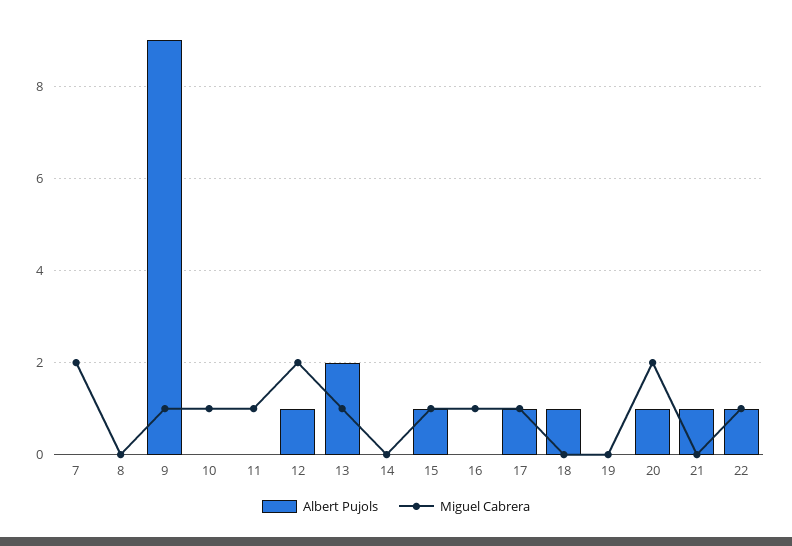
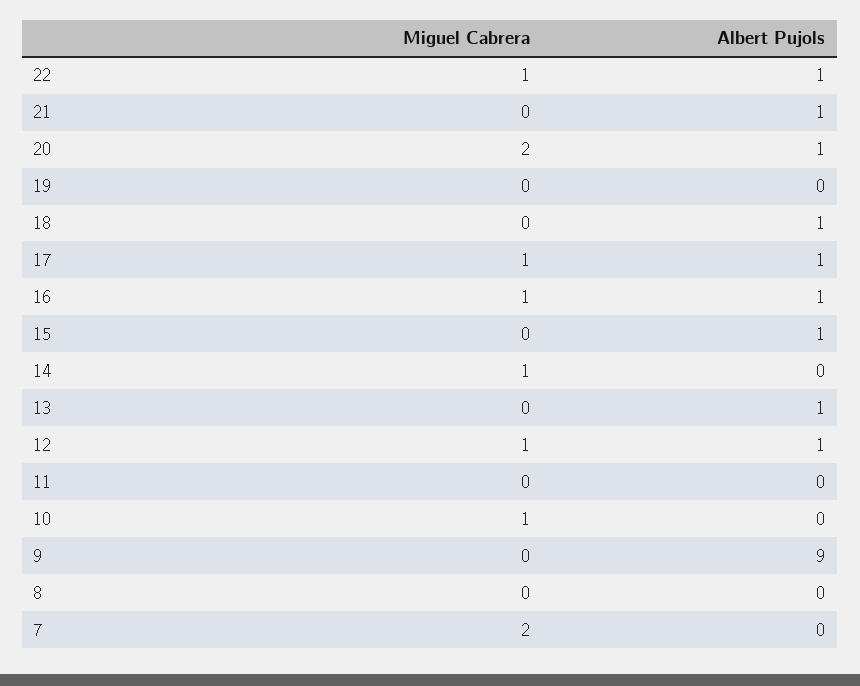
Miguel Cabrera, 9: 1 -> 0
Miguel Cabrera, 11: 1 -> 0
Miguel Cabrera, 12: 2 -> 1
Albert Pujols, 13: 2 -> 1
Miguel Cabrera, 13: 1 -> 0
Miguel Cabrera, 14: 0 -> 1
Miguel Cabrera, 15: 1 -> 0
Albert Pujols, 16: 0 -> 1

